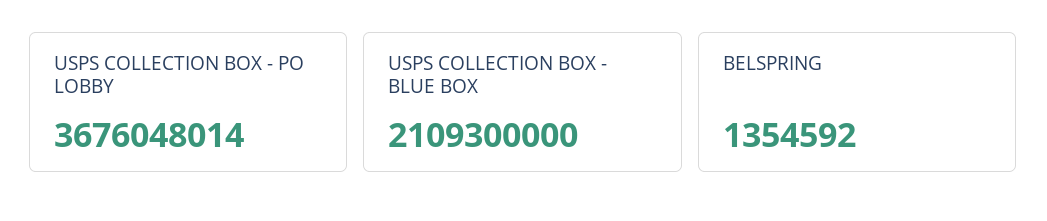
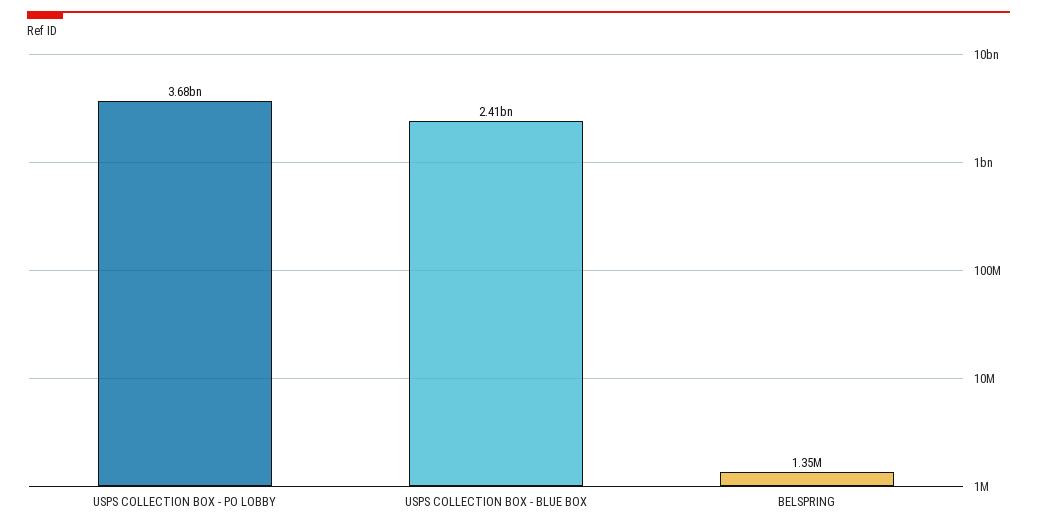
USPS COLLECTION BOX - BLUE BOX: 2109300000 -> 2410000000

